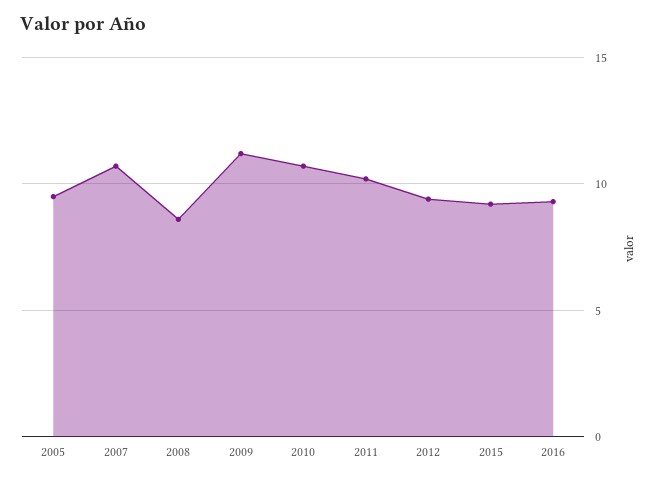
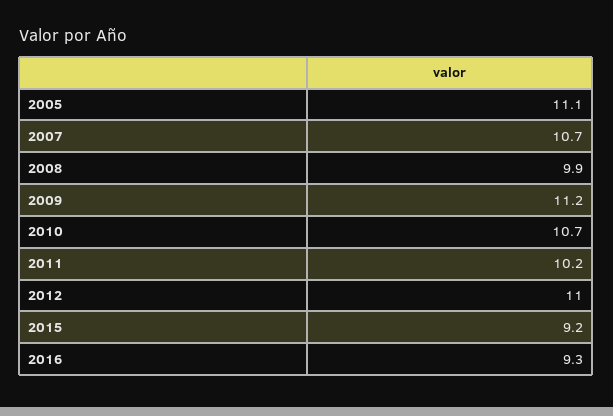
2005: 9.5 -> 11.1
2008: 8.5 -> 9.9
2012: 9.5 -> 11

